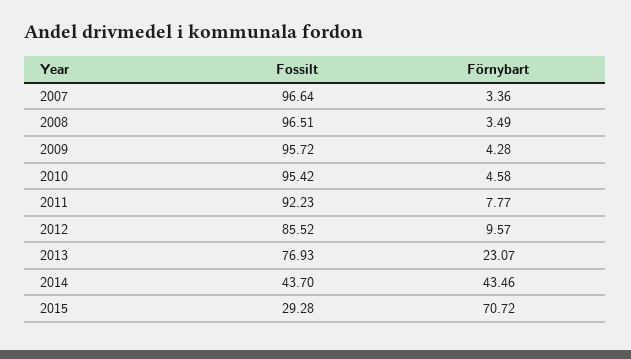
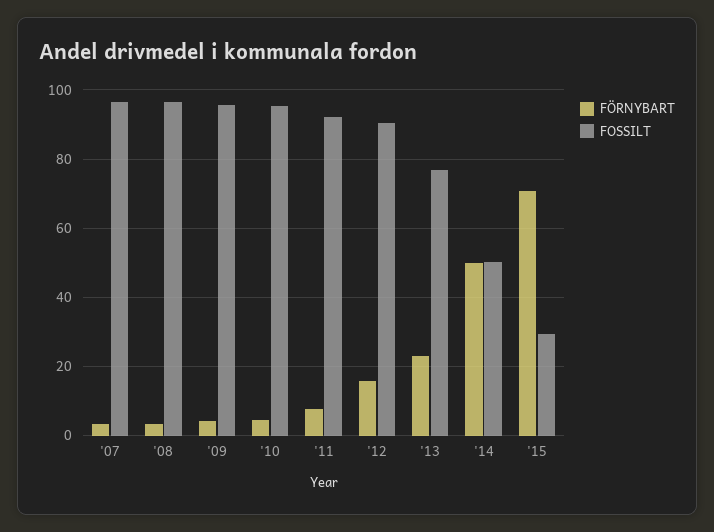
Fossilt, 2012: 85.52 -> 90
Förnybart, 2012: 9.57 -> 16
Fossilt, 2014: 43.7 -> 50
Förnybart, 2014: 43.46 -> 50

